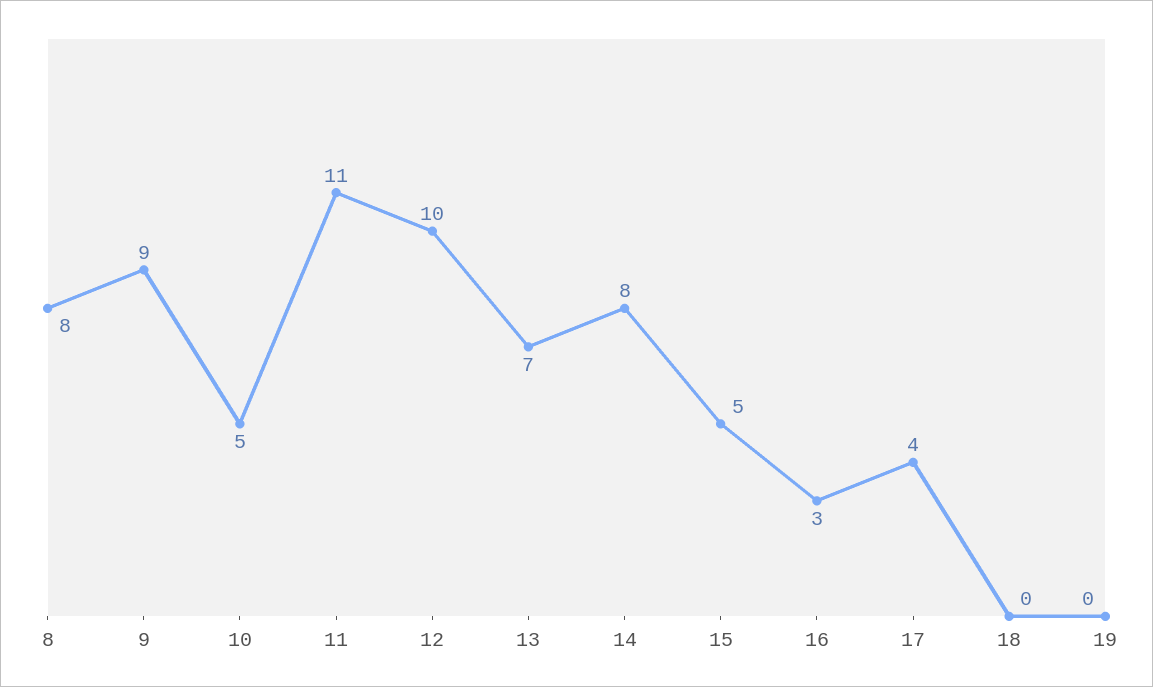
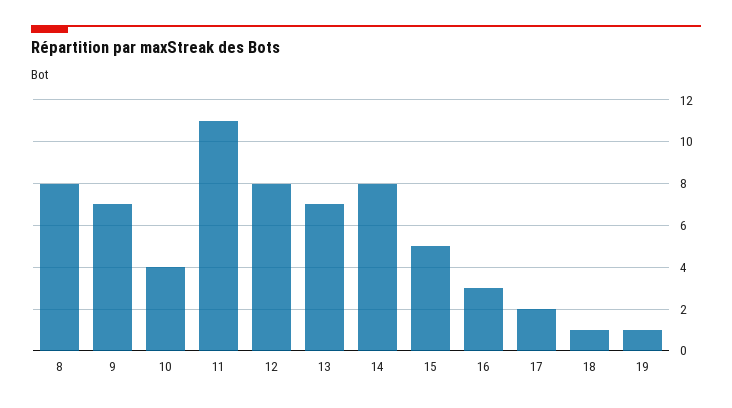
9: 9 -> 7
10: 5 -> 4
12: 10 -> 8
17: 4 -> 2
18: 0 -> 1
19: 0 -> 1

